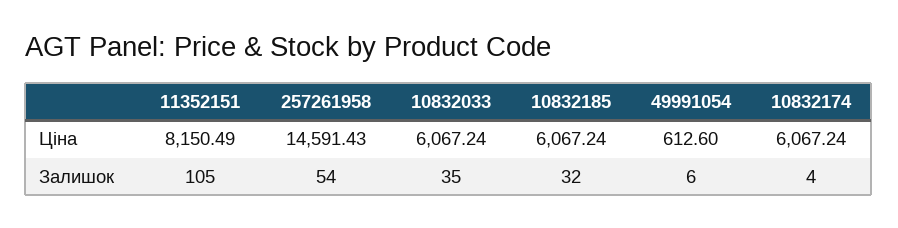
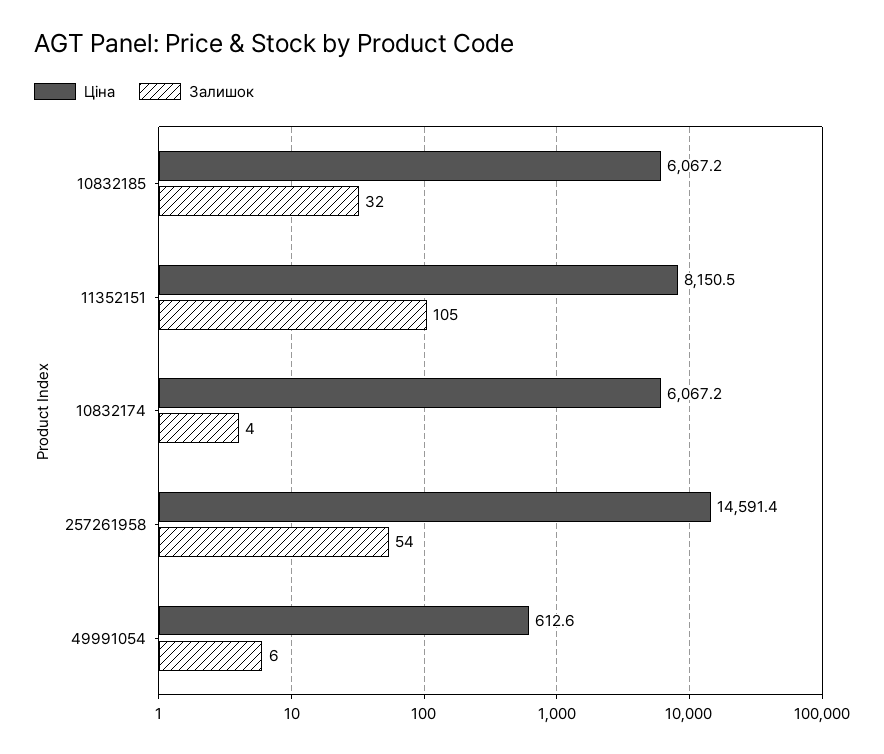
Ціна, 10832033: 6067.24 -> none
Залишок, 10832033: 35 -> none

